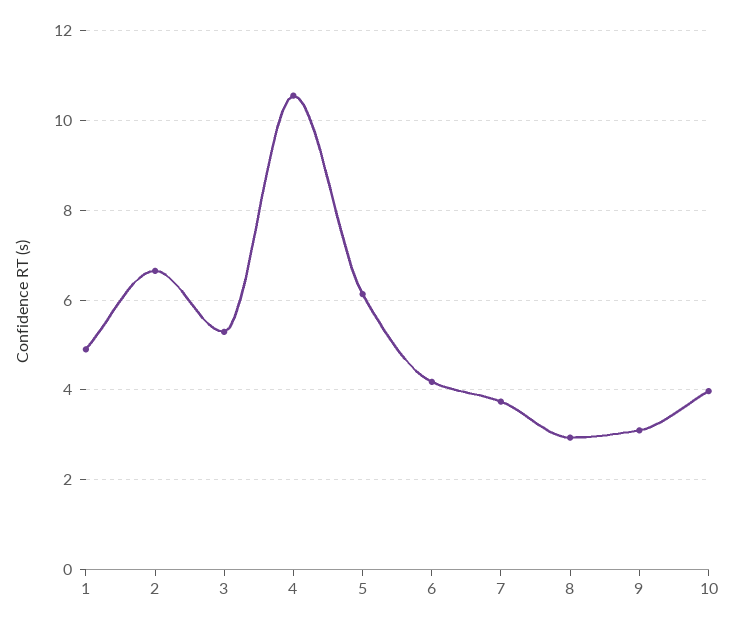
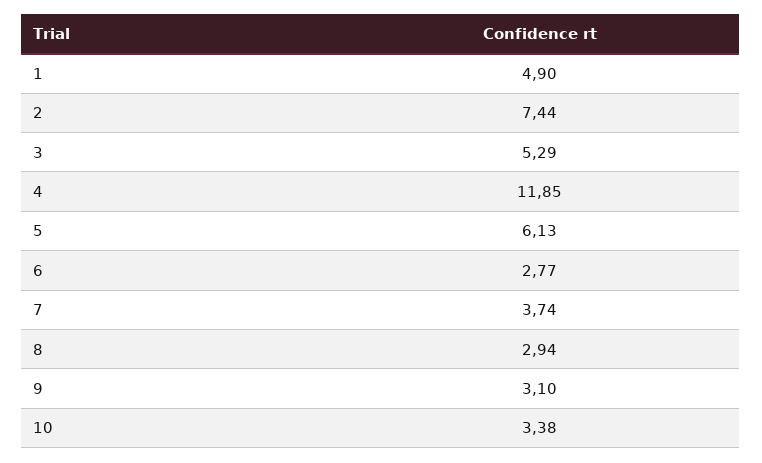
2: 6.6 -> 7.44
4: 10.6 -> 11.85
6: 4.2 -> 2.77
10: 4 -> 3.38

